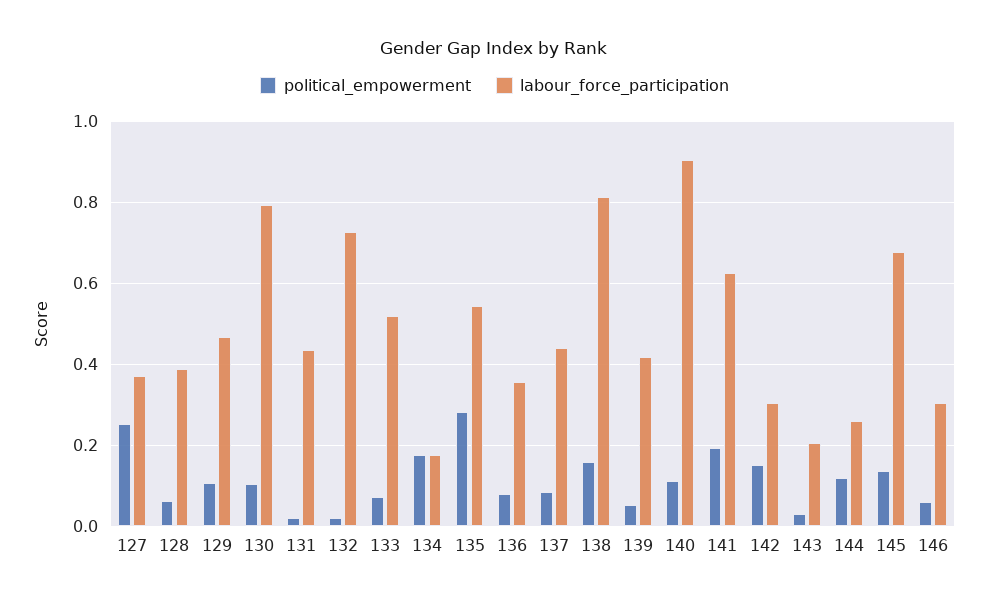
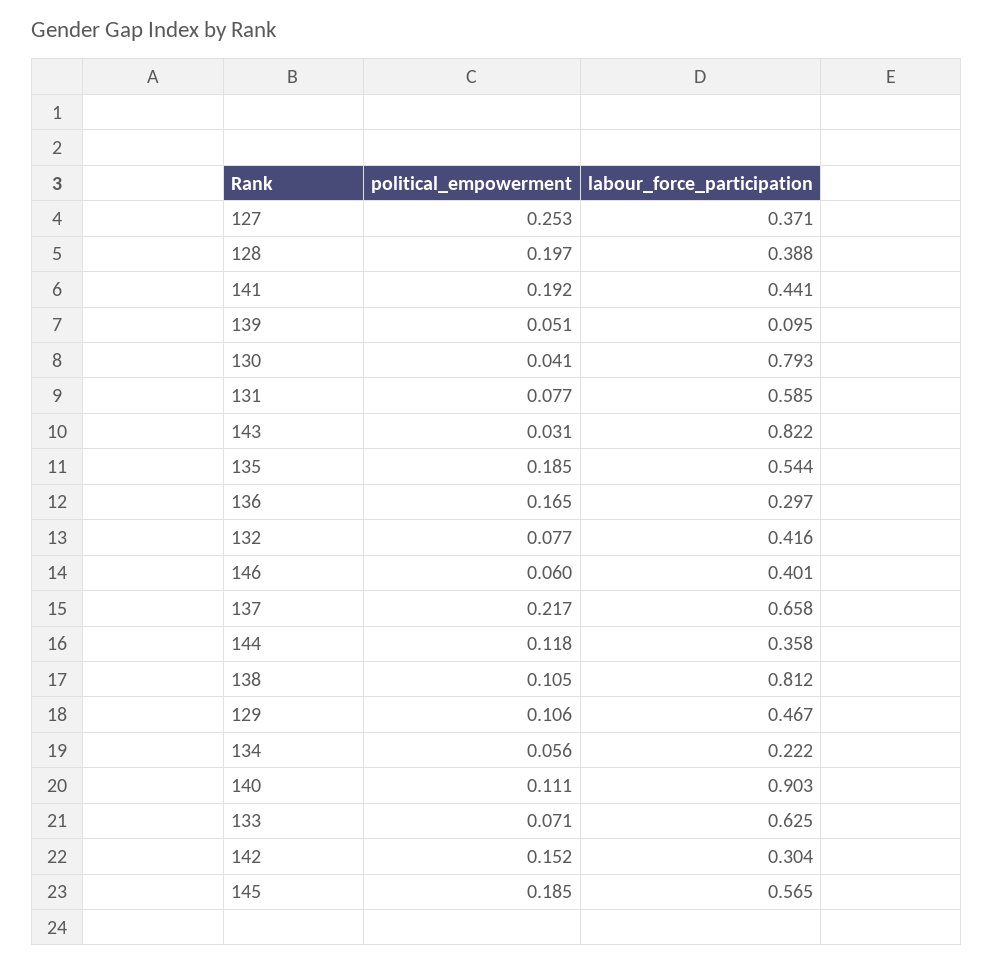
political_empowerment, 128: 0.06 -> 0.197
political_empowerment, 130: 0.1 -> 0.041
political_empowerment, 131: 0.02 -> 0.077
labour_force_participation, 131: 0.44 -> 0.585
political_empowerment, 132: 0.02 -> 0.077
labour_force_participation, 132: 0.72 -> 0.416
labour_force_participation, 133: 0.52 -> 0.625
political_empowerment, 134: 0.18 -> 0.056
labour_force_participation, 134: 0.18 -> 0.222
political_empowerment, 135: 0.28 -> 0.185
political_empowerment, 136: 0.08 -> 0.165
labour_force_participation, 136: 0.36 -> 0.297
political_empowerment, 137: 0.08 -> 0.217
labour_force_participation, 137: 0.44 -> 0.658
political_empowerment, 138: 0.16 -> 0.105
labour_force_participation, 139: 0.42 -> 0.095
labour_force_participation, 141: 0.62 -> 0.441
labour_force_participation, 143: 0.2 -> 0.822
labour_force_participation, 144: 0.26 -> 0.358
political_empowerment, 145: 0.14 -> 0.185
labour_force_participation, 145: 0.68 -> 0.565
labour_force_participation, 146: 0.3 -> 0.401

